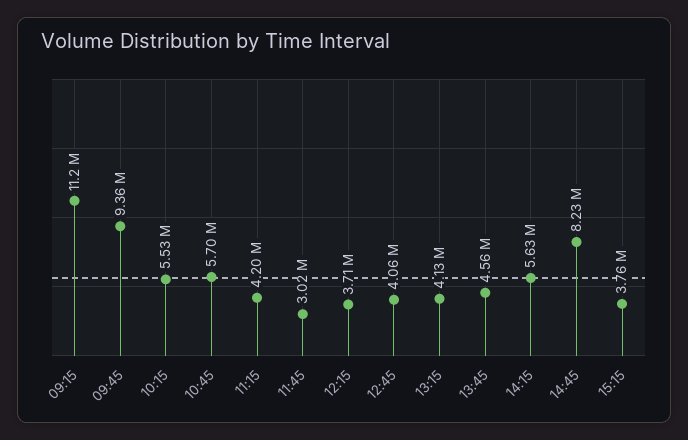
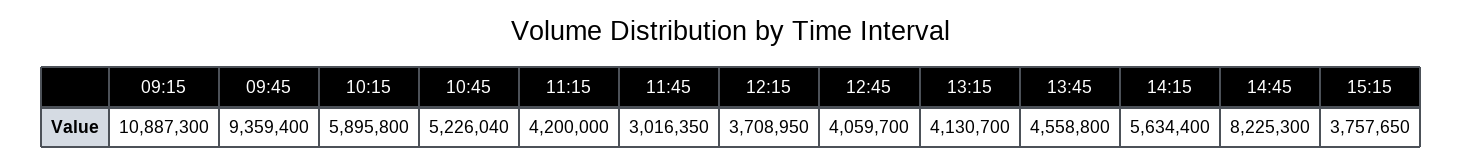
09:15: 11200000 -> 10887300
10:15: 5530000 -> 5895800
10:45: 5700000 -> 5226040

